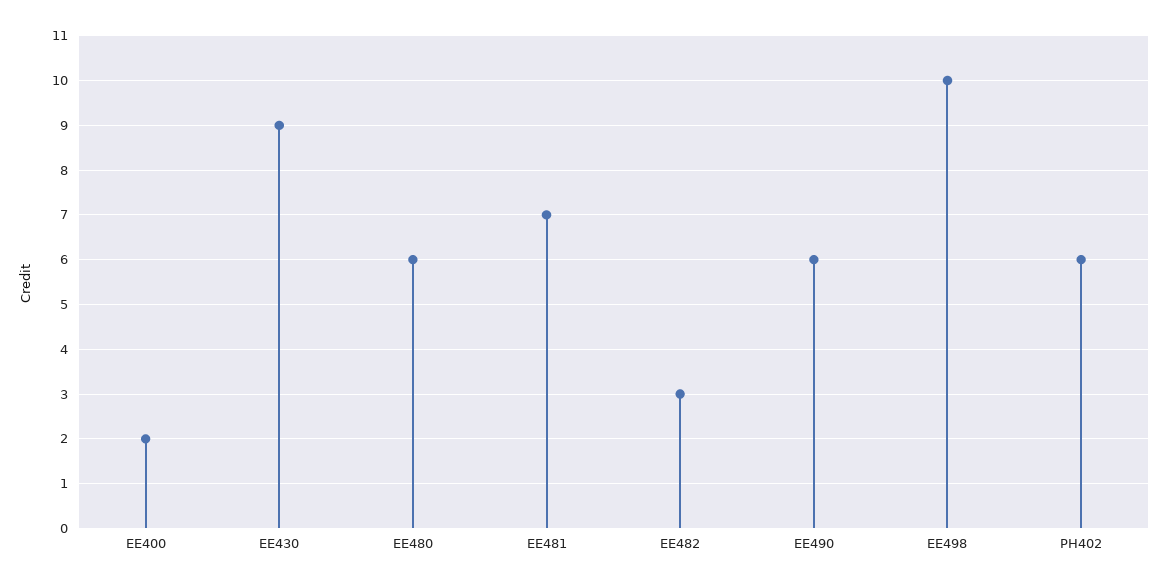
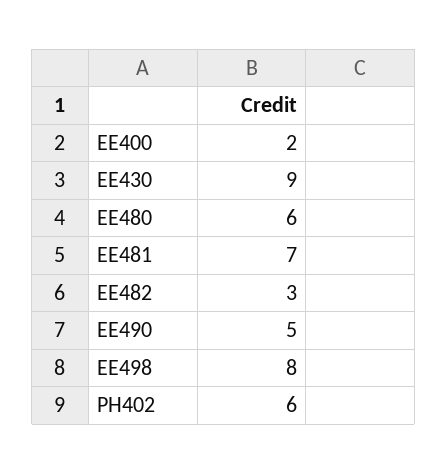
EE490: 6 -> 5
EE498: 10 -> 8

